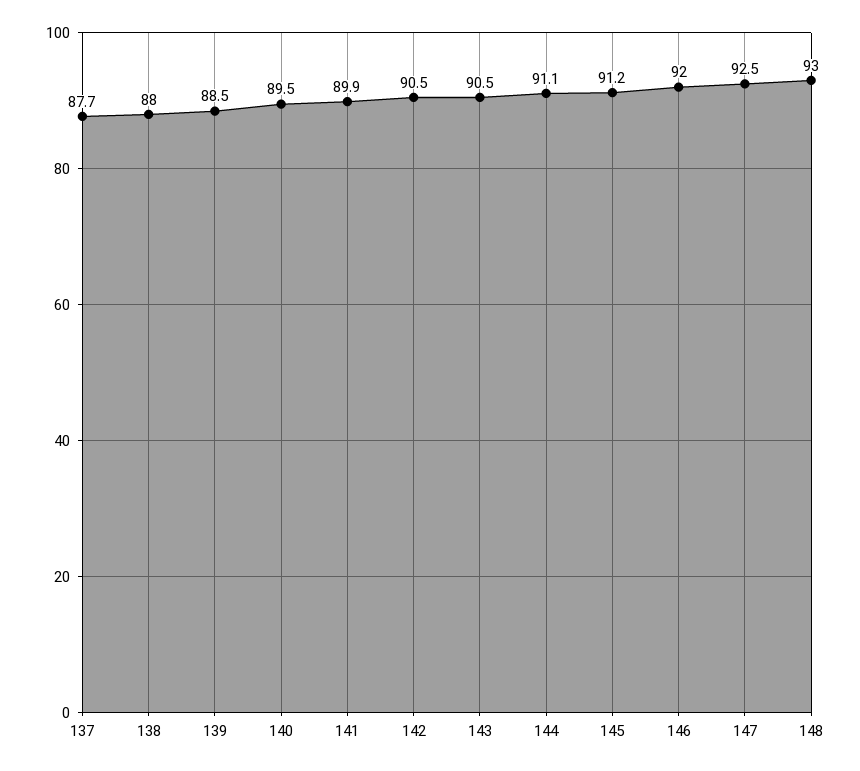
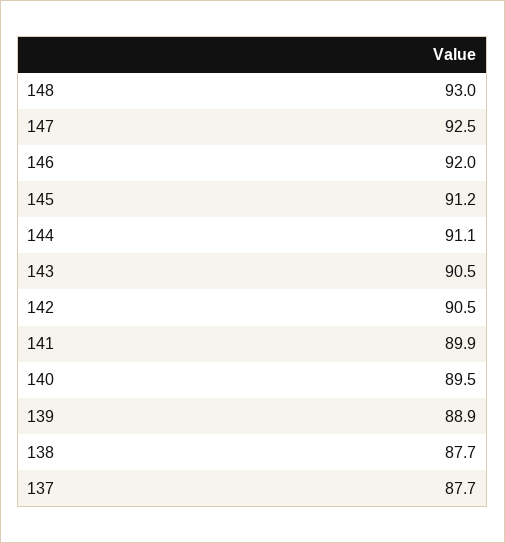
138: 88 -> 87.7
139: 88.5 -> 88.9

